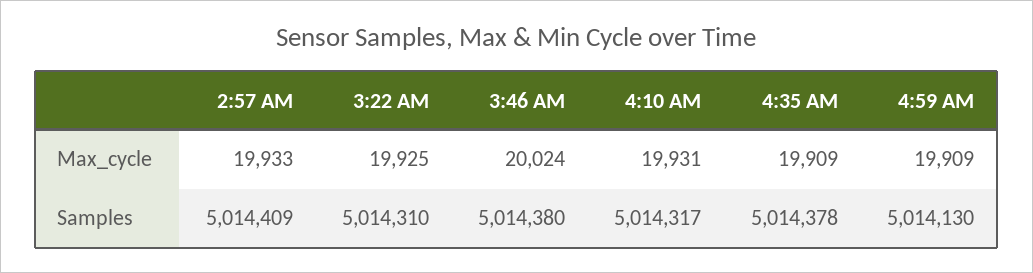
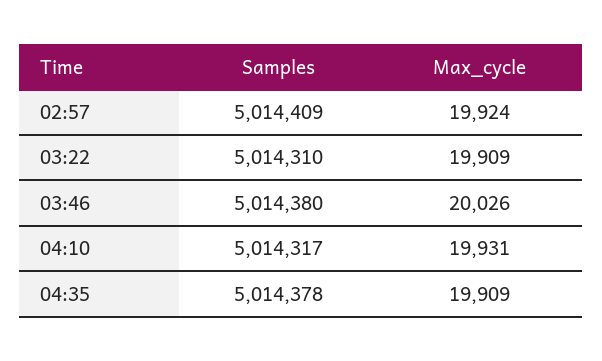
2:57 AM, Max_cycle: 19933 -> 19924
3:22 AM, Max_cycle: 19925 -> 19909
3:46 AM, Max_cycle: 20024 -> 20026
4:59 AM, Max_cycle: 19909 -> none
4:59 AM, Samples: 5014130 -> none

